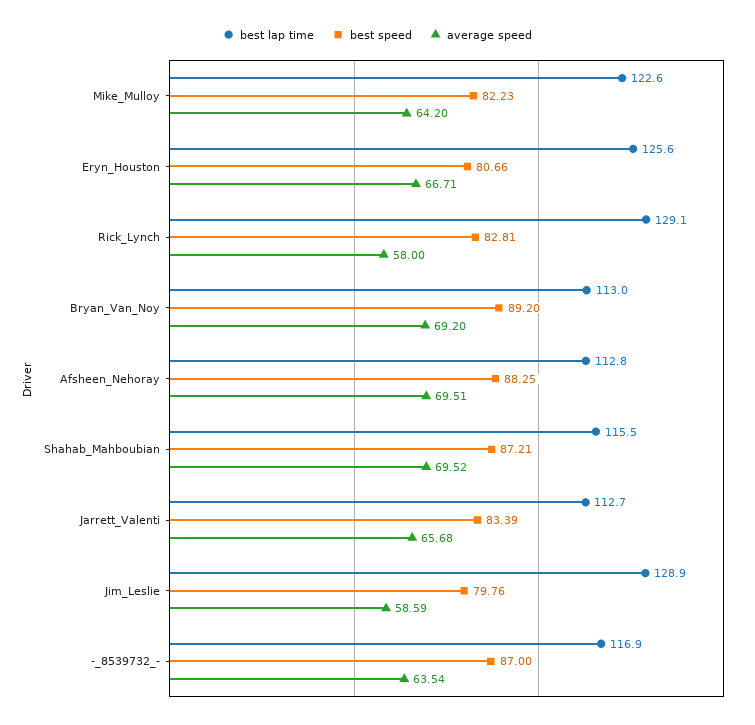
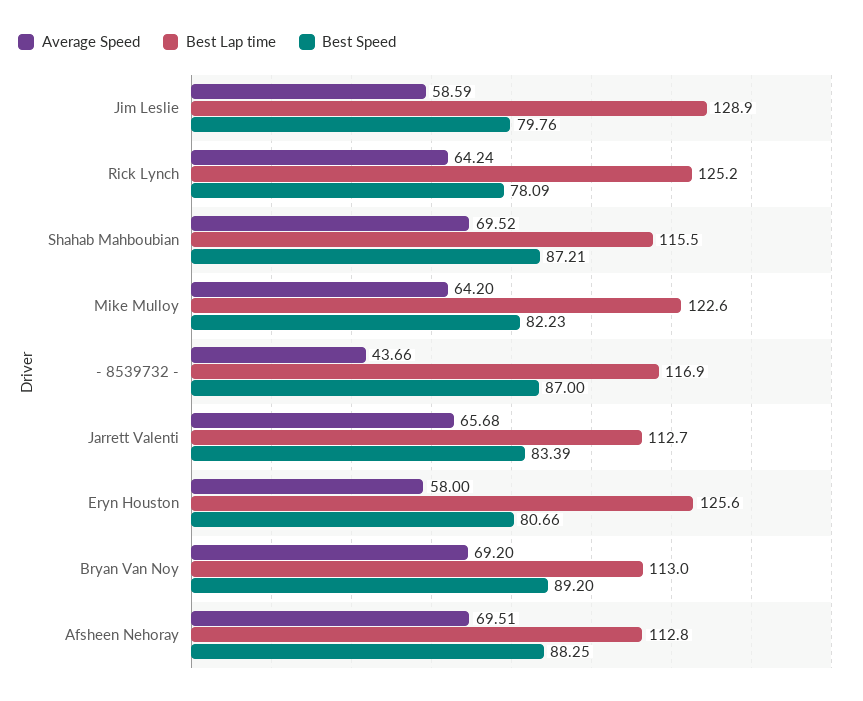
average speed, Eryn_Houston: 66.71 -> 58
best lap time, Rick_Lynch: 129.1 -> 125.2
best speed, Rick_Lynch: 82.81 -> 78.09
average speed, Rick_Lynch: 58 -> 64.24
average speed, -_8539732_-: 63.54 -> 43.66

